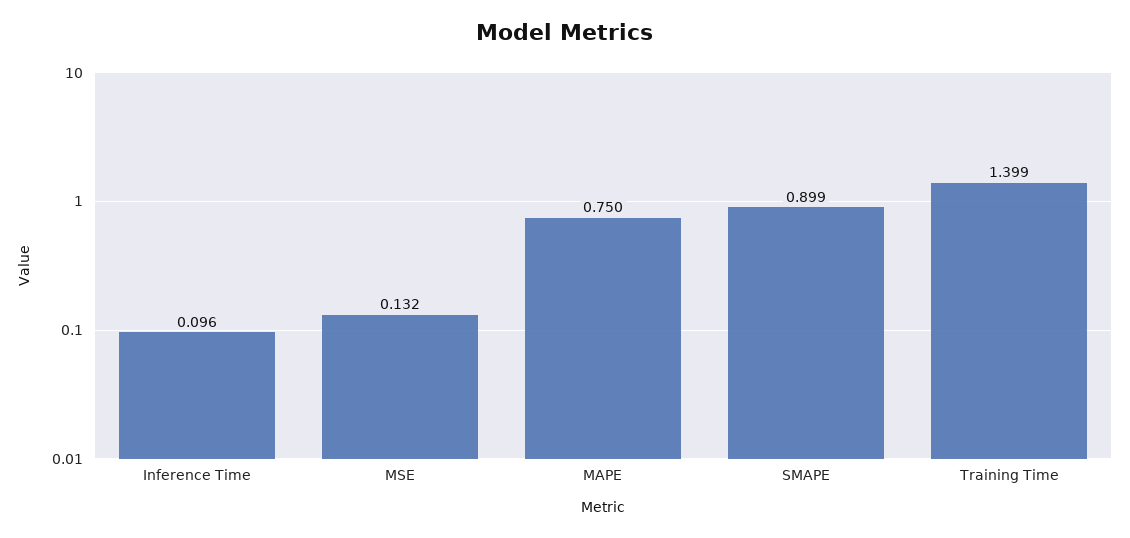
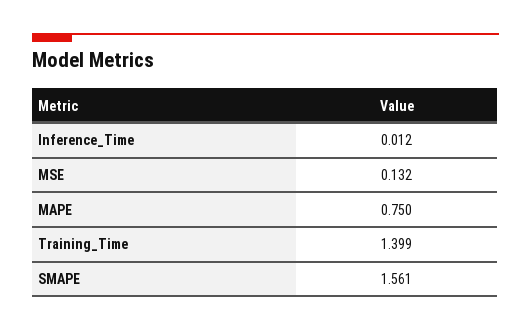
Inference Time: 0.096 -> 0.012
SMAPE: 0.899 -> 1.561

